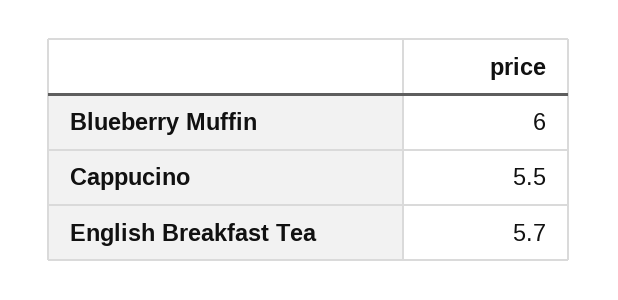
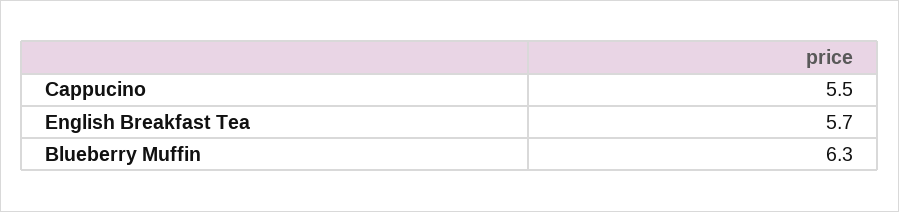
Blueberry Muffin: 6 -> 6.3

